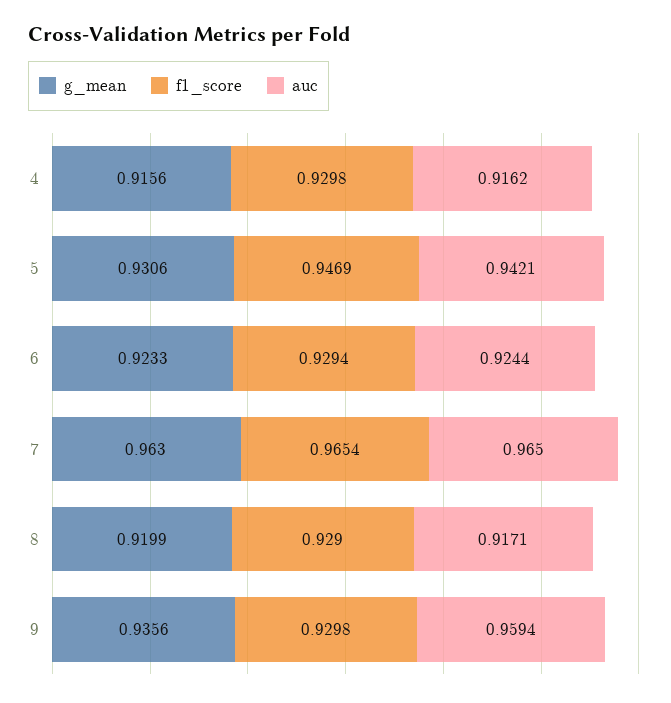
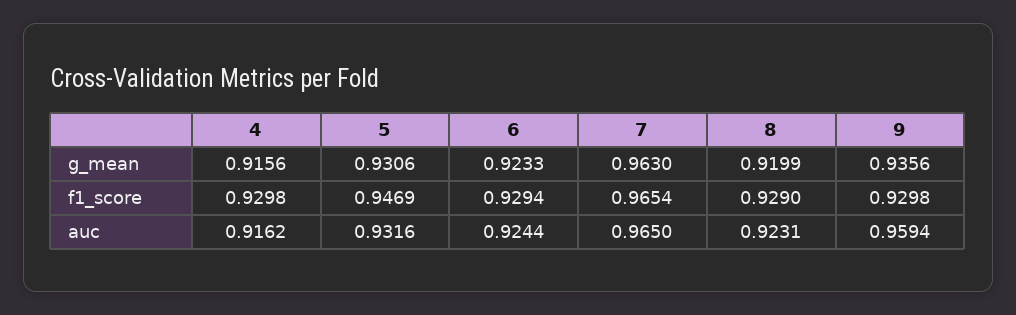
auc, 5: 0.9421 -> 0.9316
auc, 8: 0.9171 -> 0.9231

